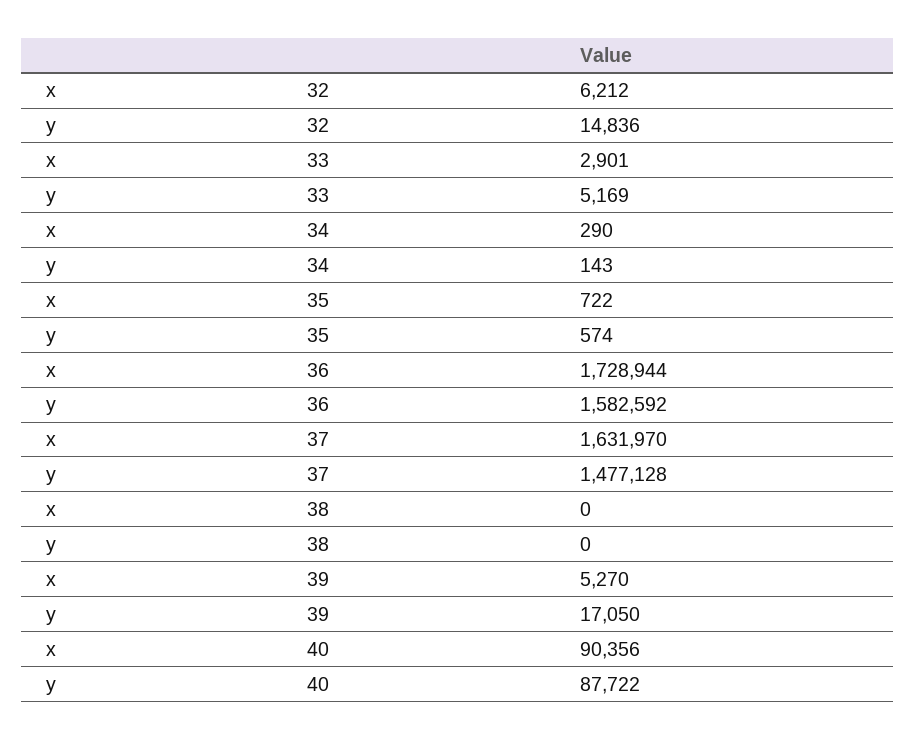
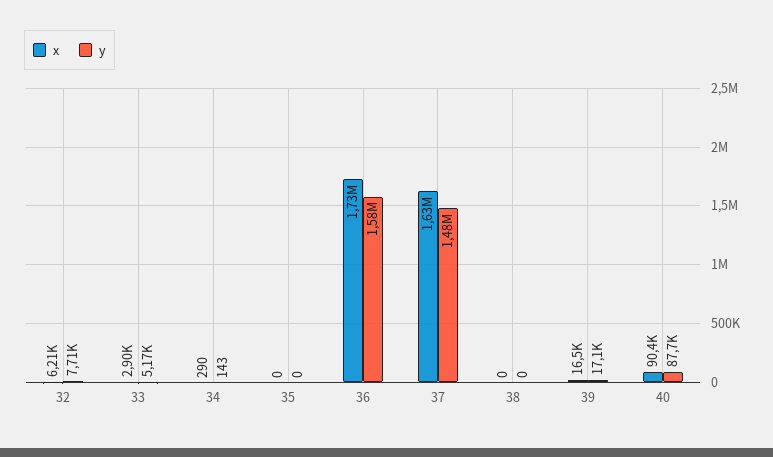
y, 32: 14836 -> 7710
x, 35: 722 -> 0
y, 35: 574 -> 0
x, 39: 5270 -> 16500

